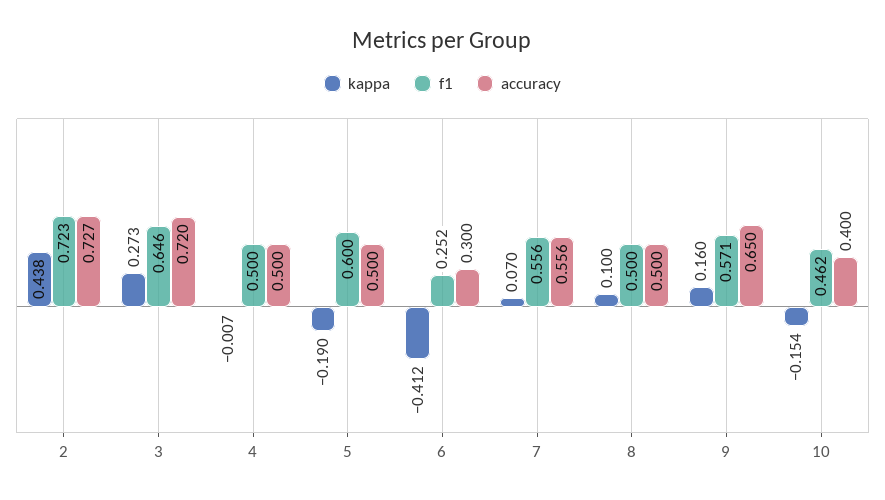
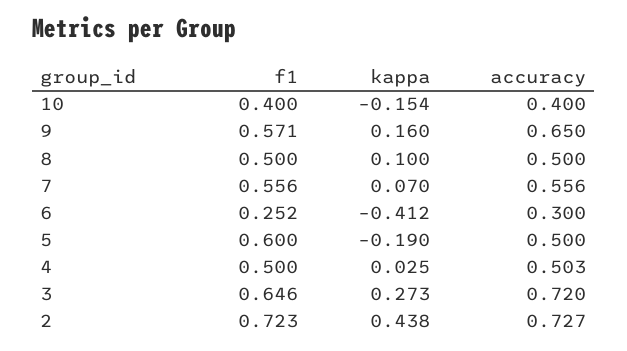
kappa, 4: -0.007 -> 0.025
accuracy, 4: 0.5 -> 0.503
f1, 10: 0.462 -> 0.4

